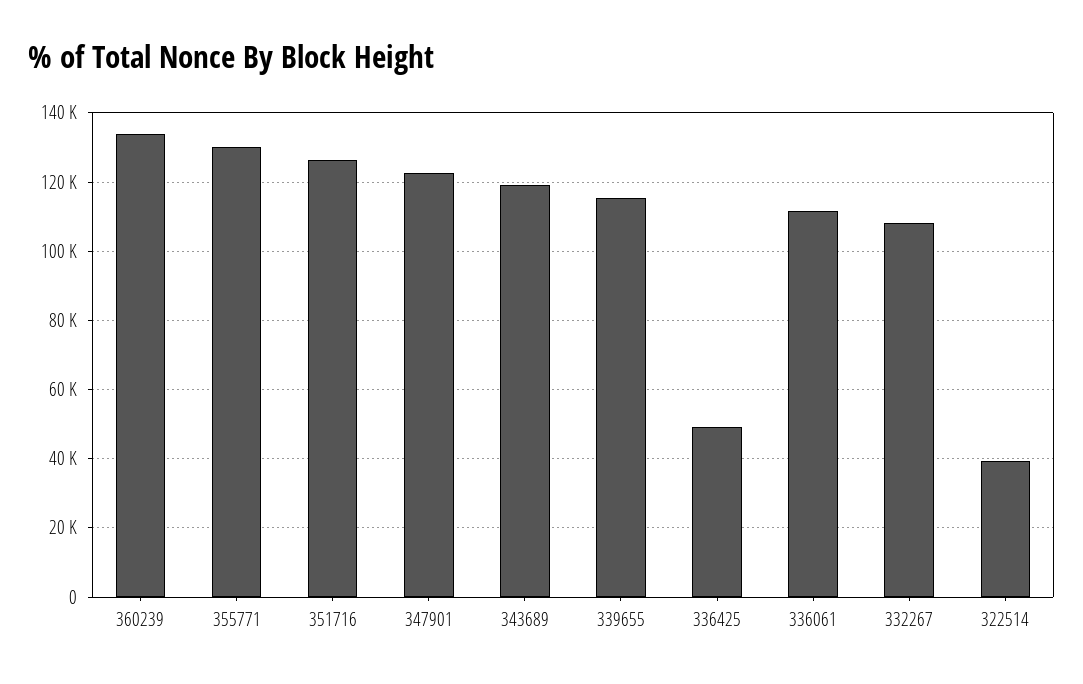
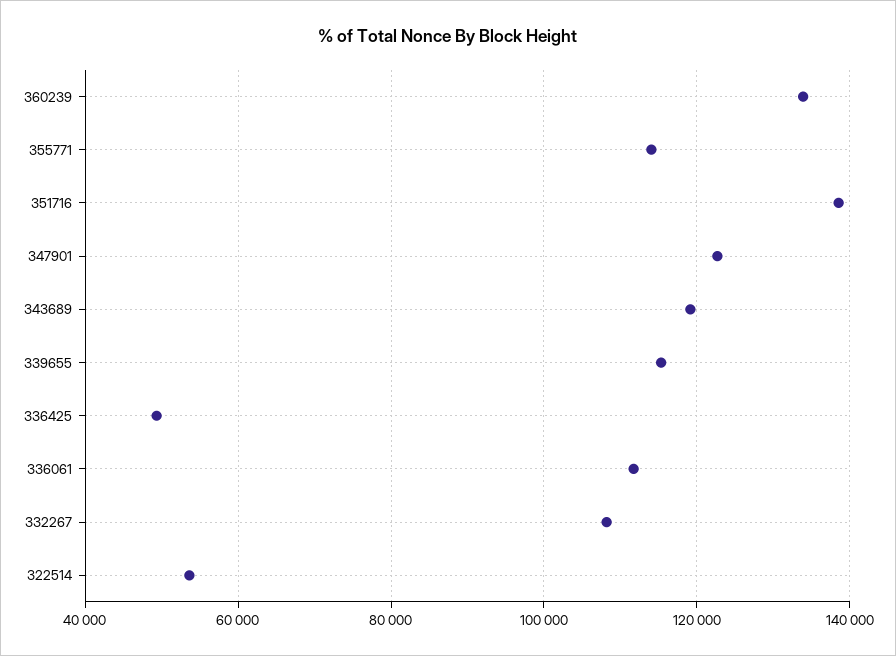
355771: 130000 -> 114000
351716: 126000 -> 138000
322514: 40000 -> 54000

